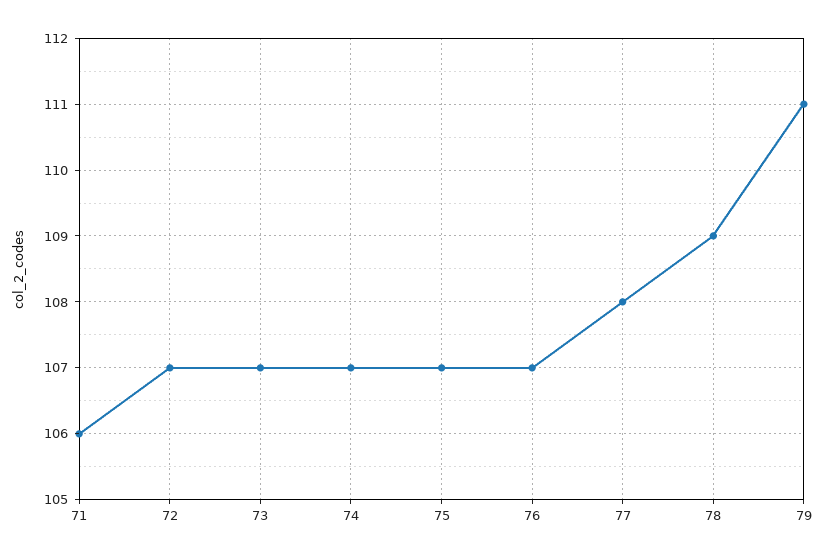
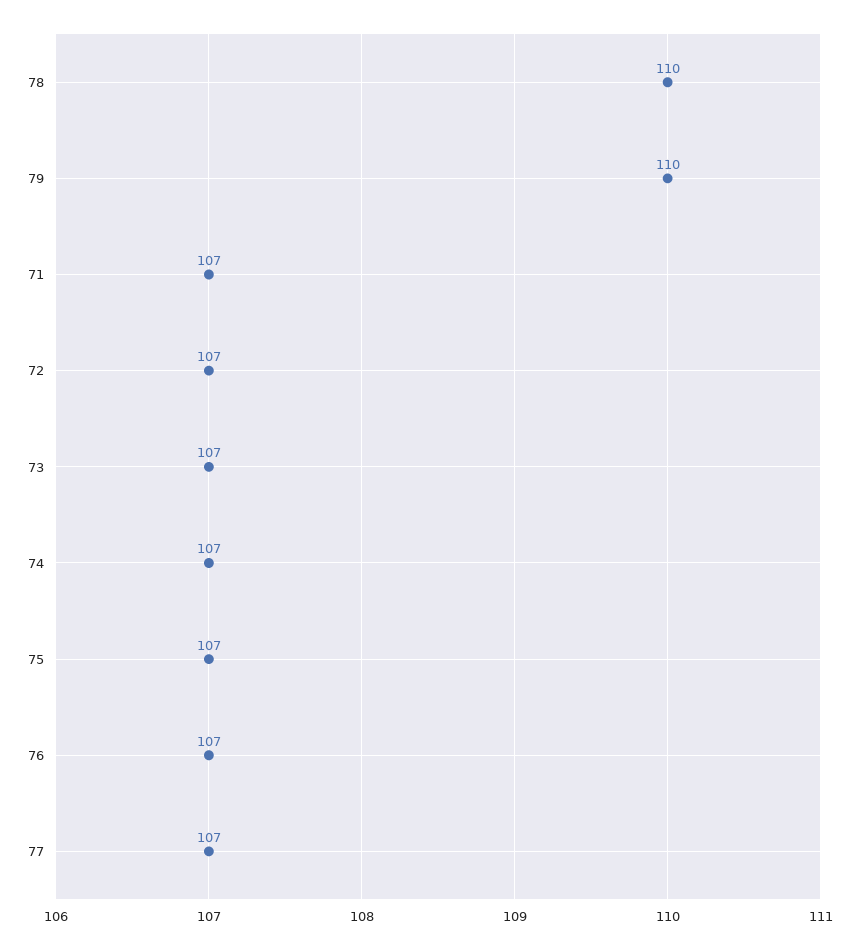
71: 106 -> 107
77: 108 -> 107
78: 109 -> 110
79: 111 -> 110

